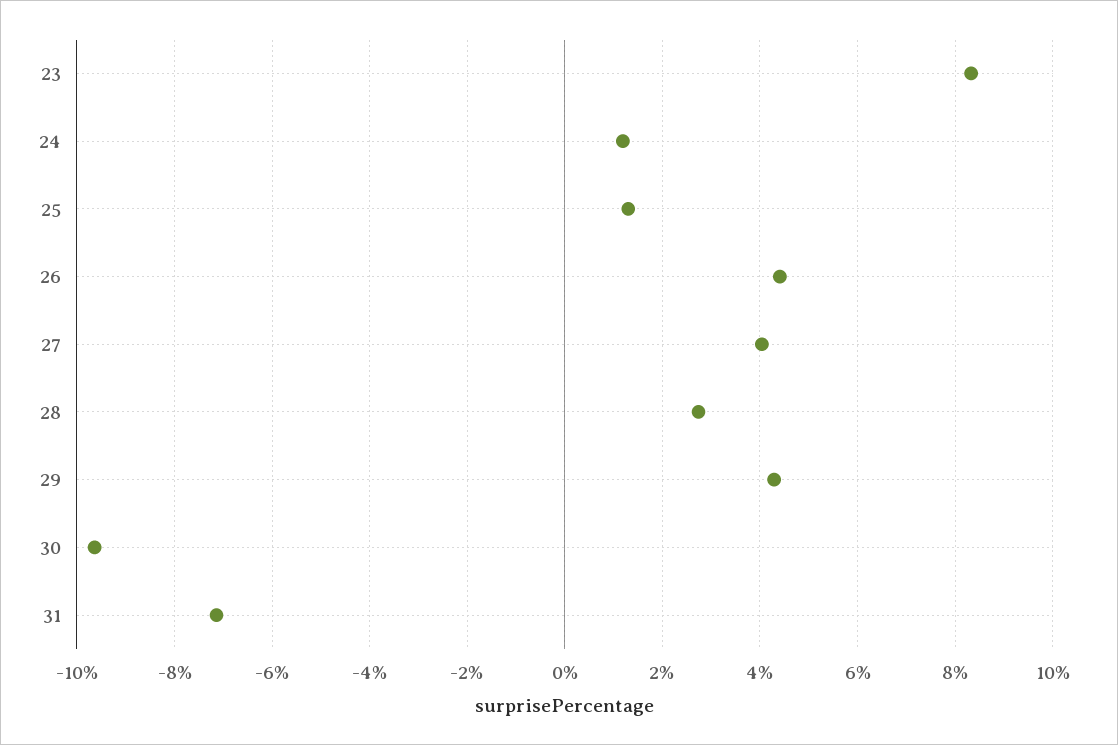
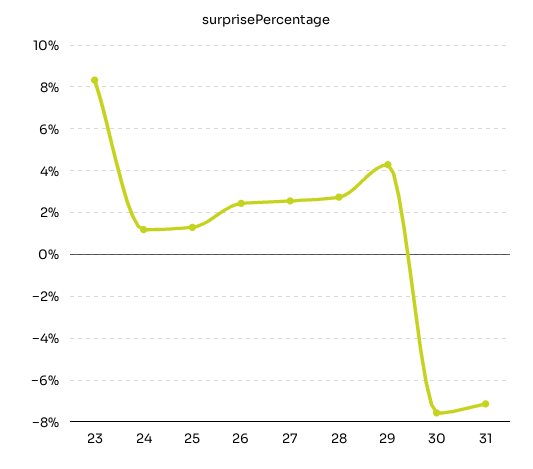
26: 4.4 -> 2.5
27: 4 -> 2.5
30: -9.6 -> -7.5

